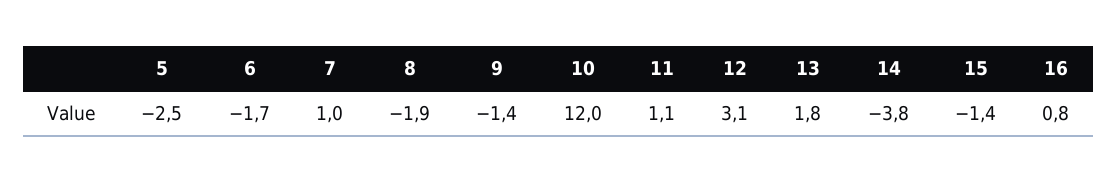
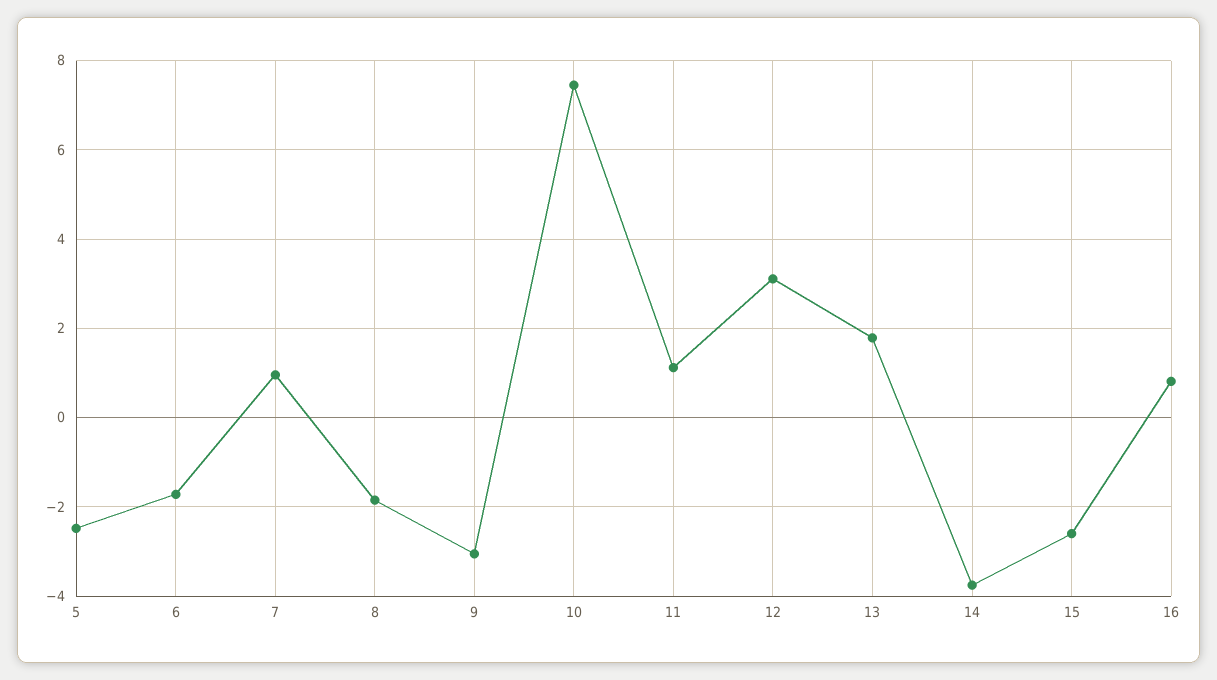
9: -1.4 -> -3
10: 12 -> 7.4
15: -1.4 -> -2.6

